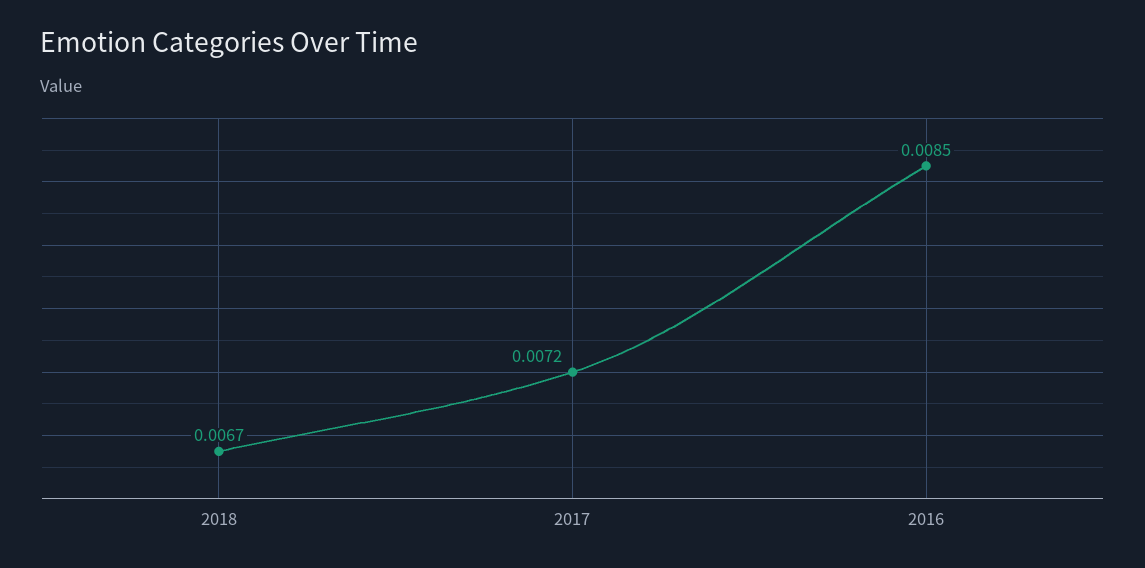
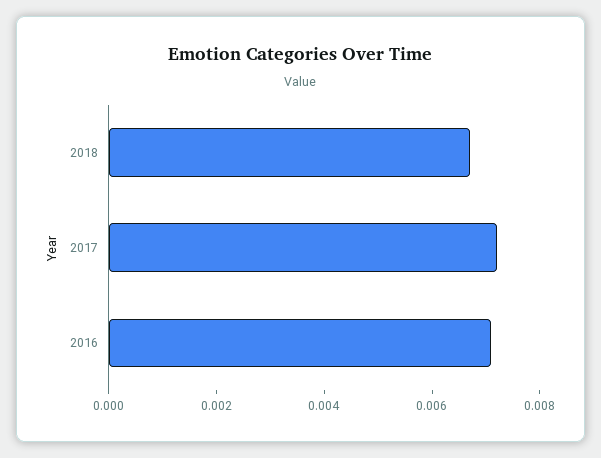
2016: 0.0085 -> 0.007

